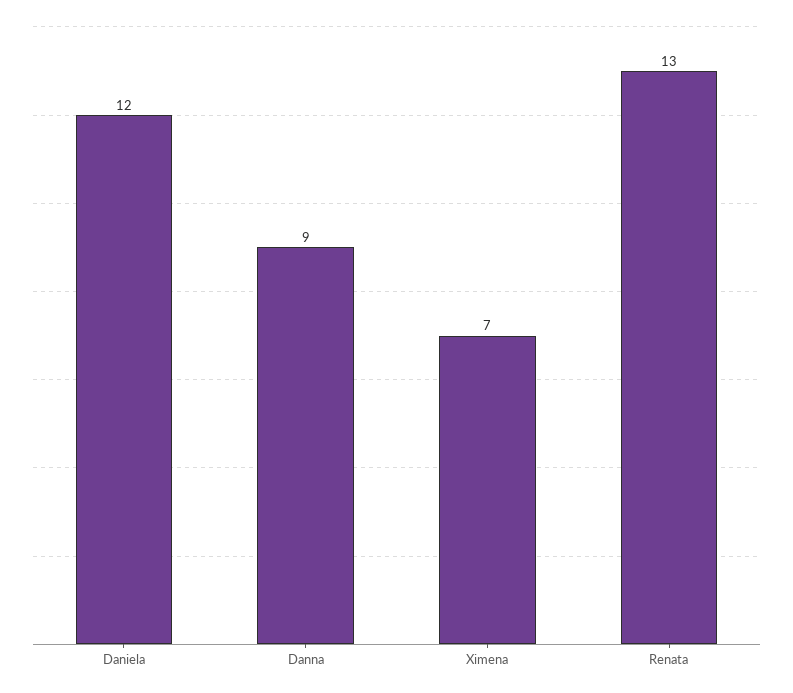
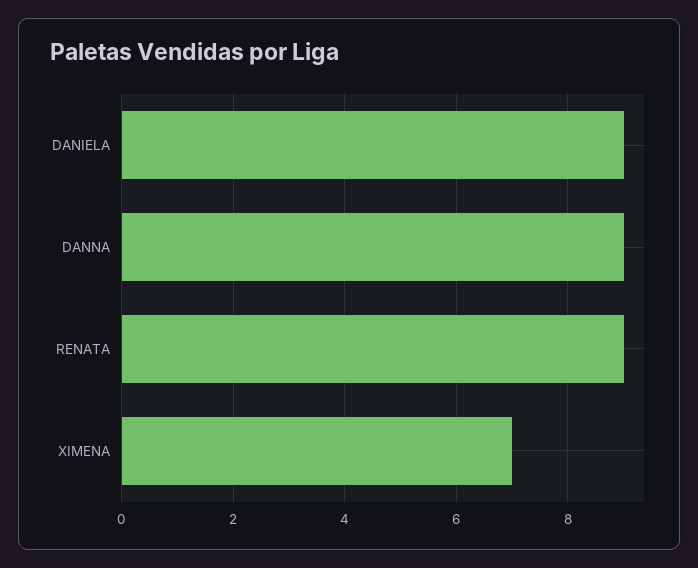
Daniela: 12 -> 9
Renata: 13 -> 9

